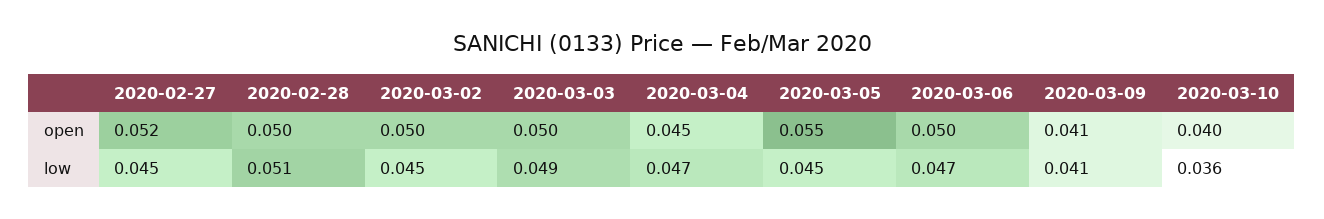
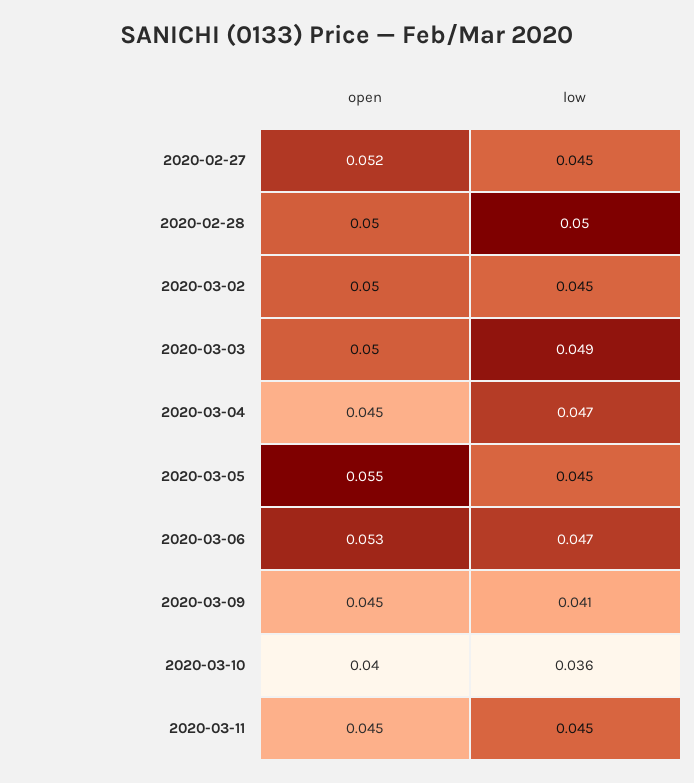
2020-03-06, open: 0.05 -> 0.053
2020-03-09, open: 0.041 -> 0.045
2020-02-28, low: 0.051 -> 0.05
2020-03-11, open: none -> 0.045
2020-03-11, low: none -> 0.045

